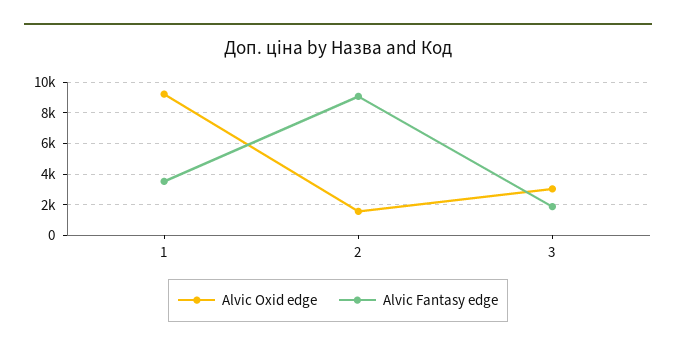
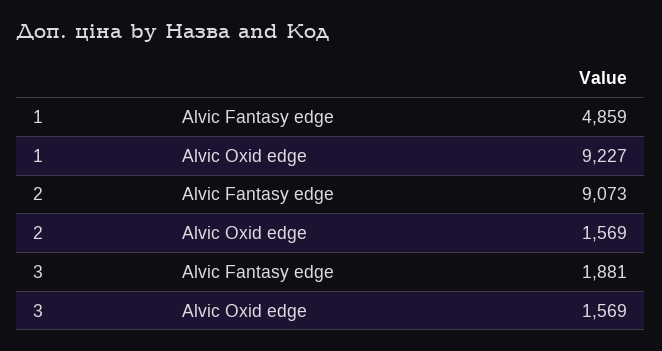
Alvic Fantasy edge, 1: 3500 -> 4859
Alvic Oxid edge, 3: 3000 -> 1569

